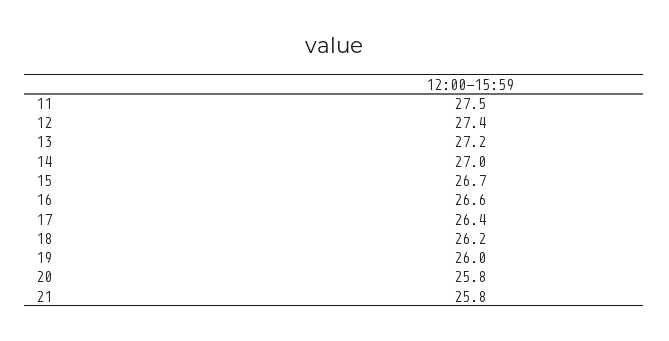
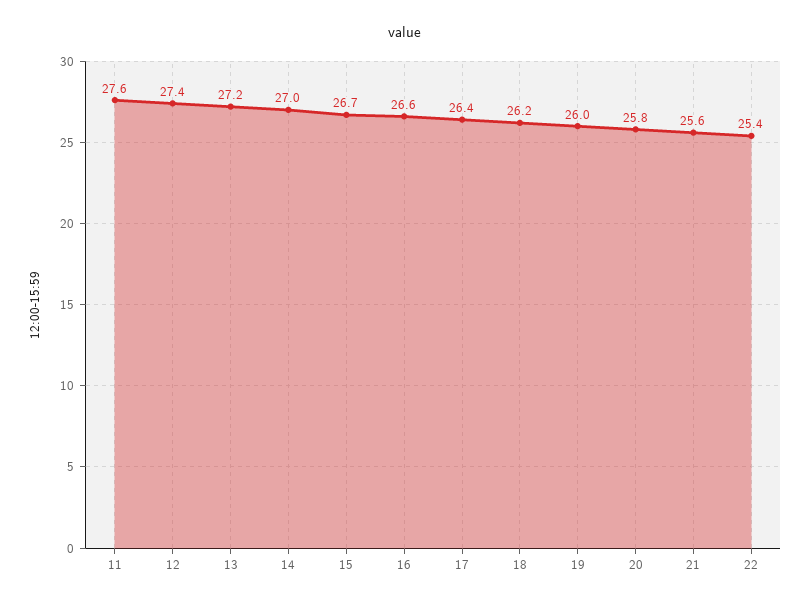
11: 27.5 -> 27.6
21: 25.8 -> 25.6
22: none -> 25.4

